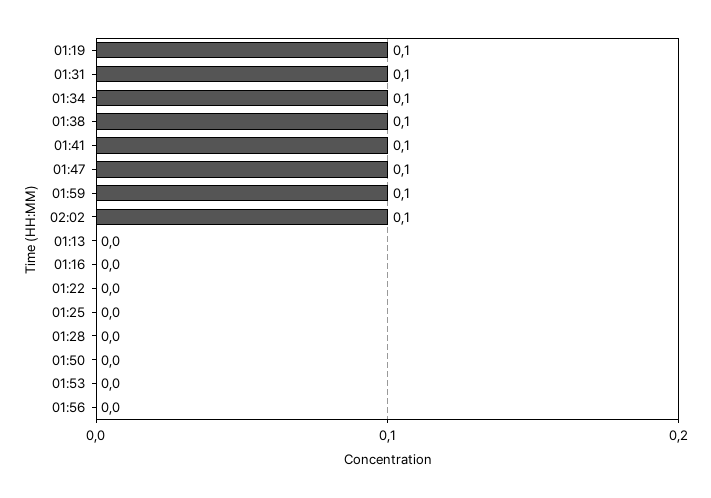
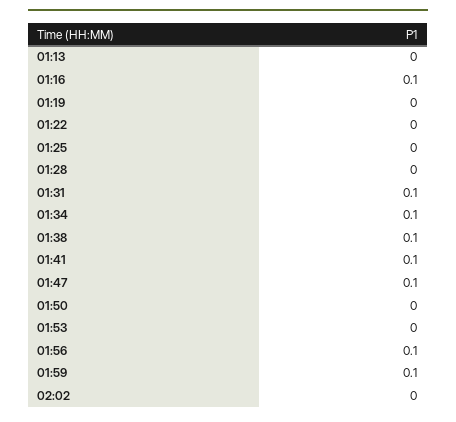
01:19: 0.1 -> 0
02:02: 0.1 -> 0
01:16: 0 -> 0.1
01:56: 0 -> 0.1

